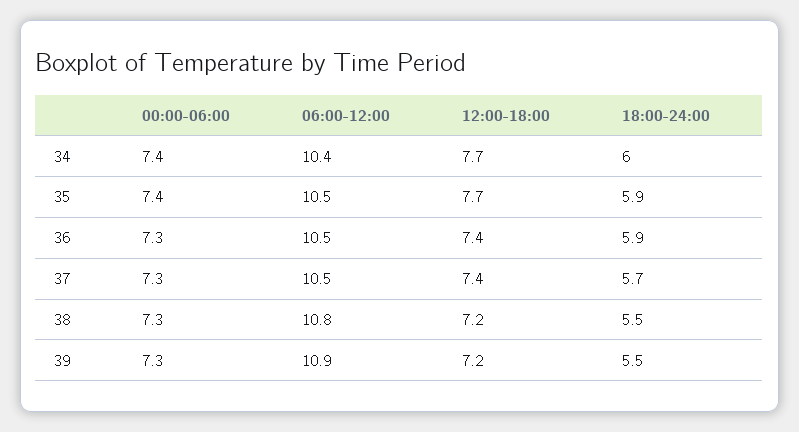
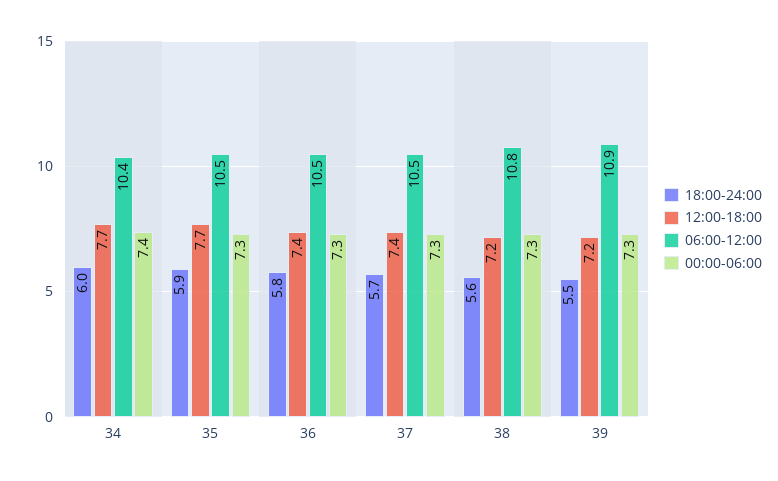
00:00-06:00, 35: 7.4 -> 7.3
18:00-24:00, 36: 5.9 -> 5.8
18:00-24:00, 38: 5.5 -> 5.6

